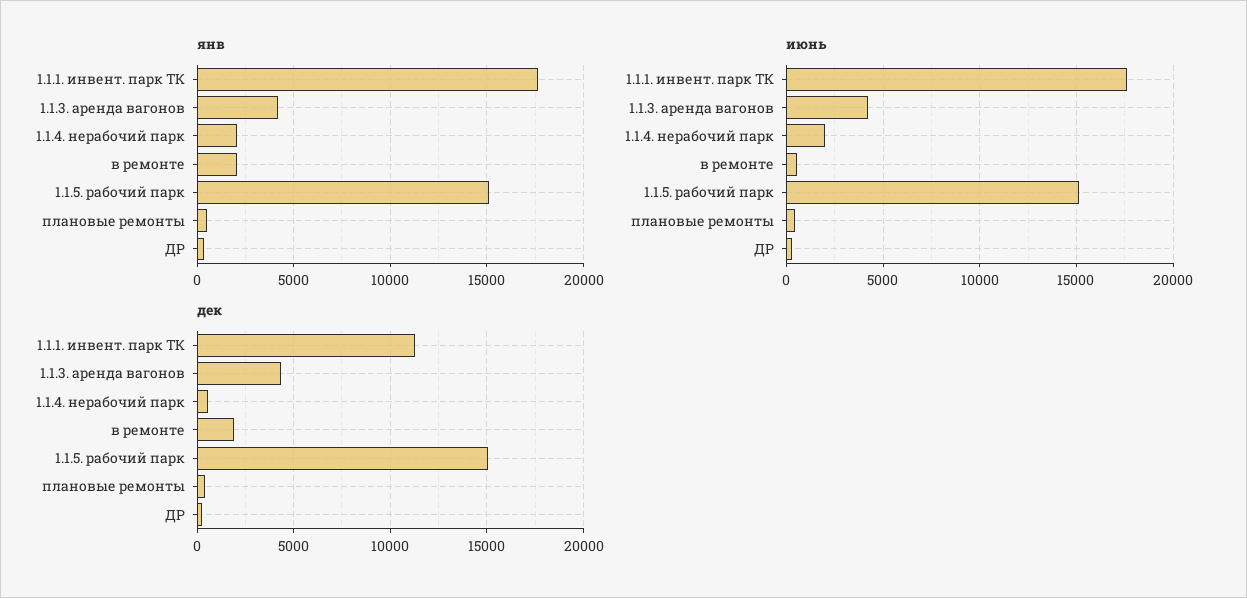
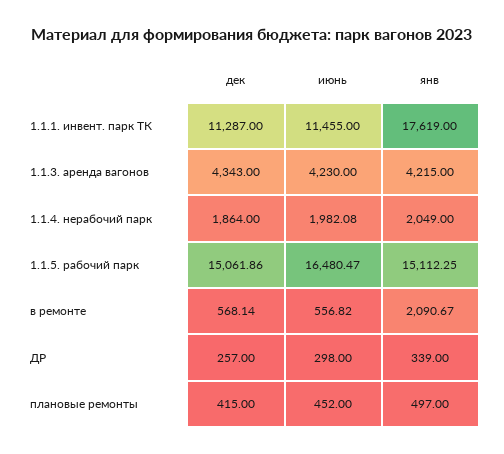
июнь, 1.1.1. инвент. парк ТК: 17500 -> 11455
июнь, 1.1.5. рабочий парк: 15000 -> 16480.47
дек, 1.1.4. нерабочий парк: 500 -> 1864
дек, в ремонте: 2000 -> 568.14

